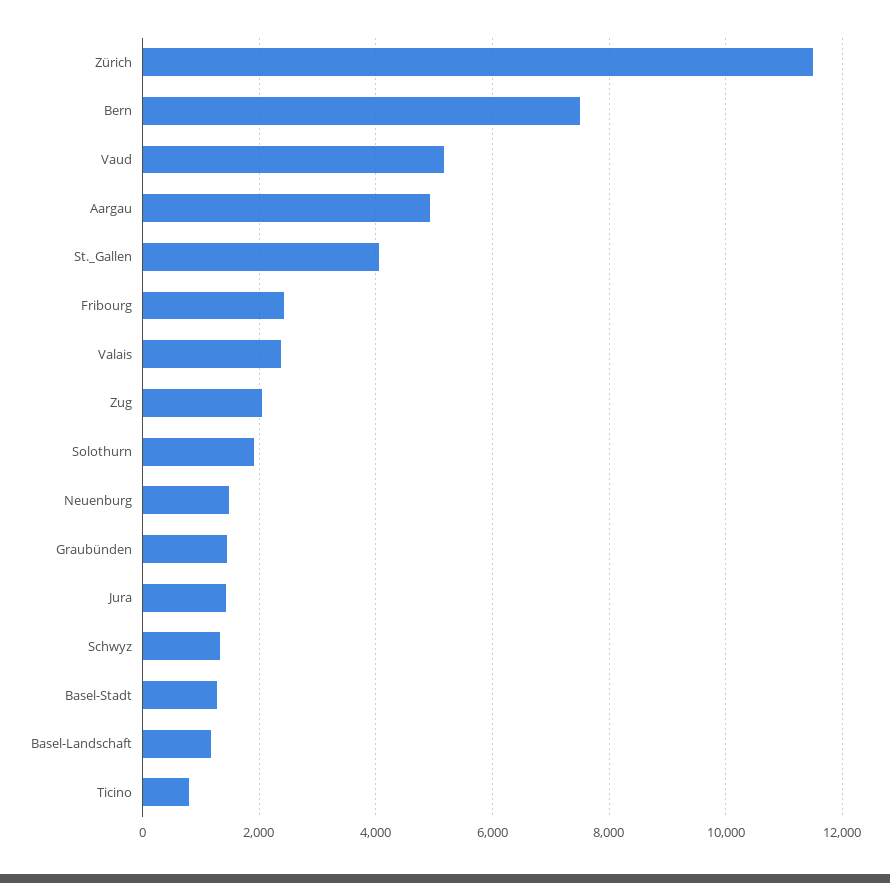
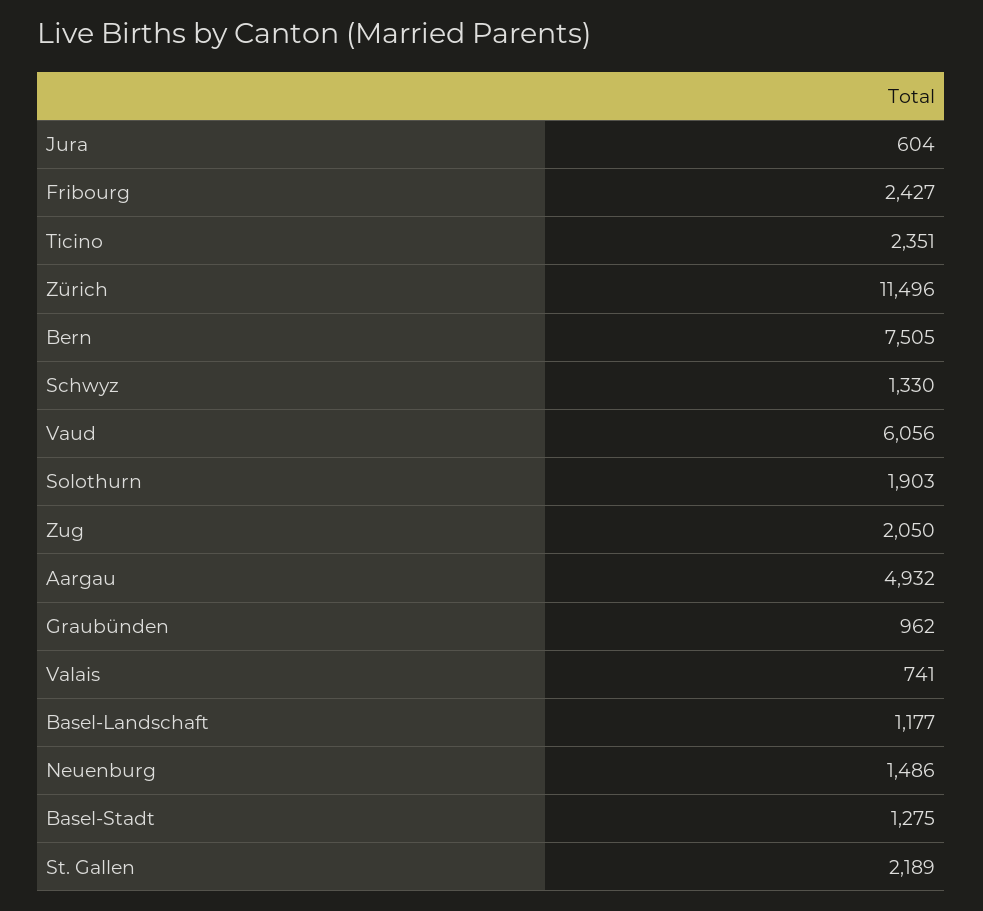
Vaud: 5200 -> 6056
St._Gallen: 4000 -> 2189
Valais: 2400 -> 741
Graubünden: 1400 -> 962
Jura: 1400 -> 604
Ticino: 800 -> 2351

